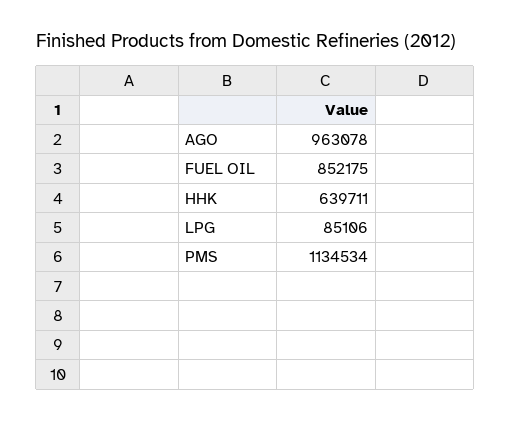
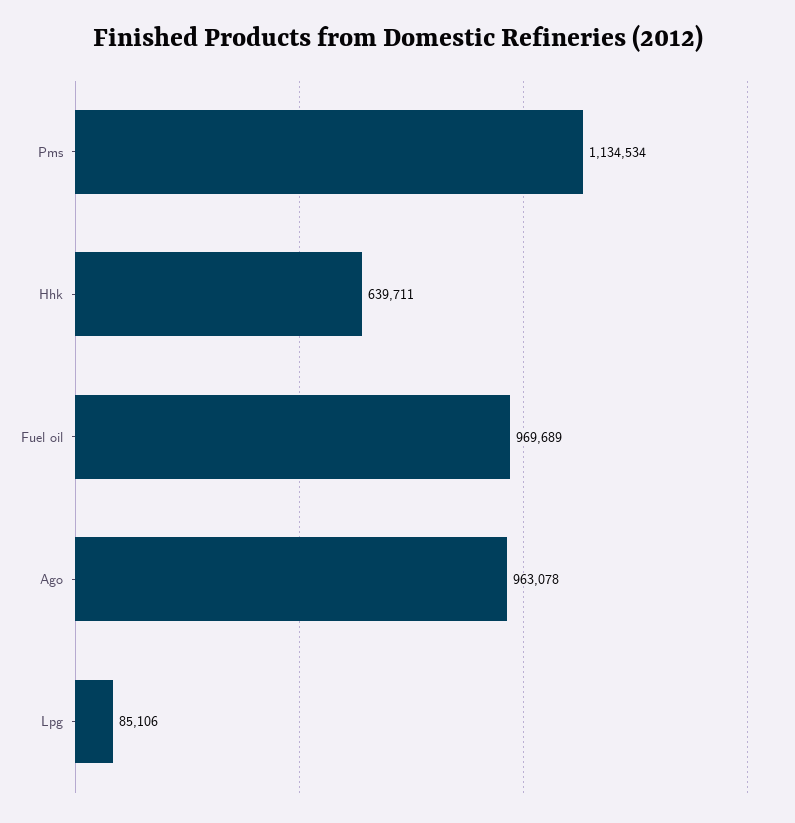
FUEL OIL: 852175 -> 969689

